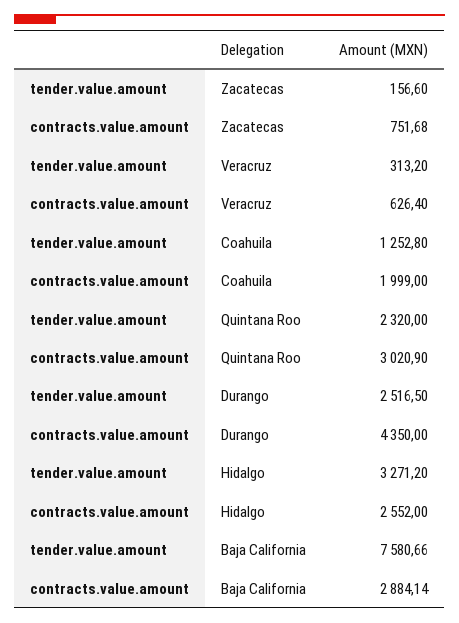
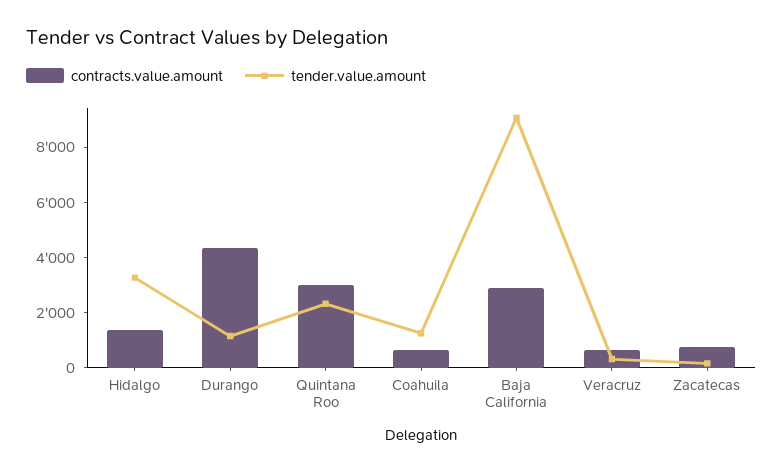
contracts.value.amount, Coahuila: 1999 -> 500
tender.value.amount, Durango: 2516.5 -> 1000
contracts.value.amount, Hidalgo: 2552 -> 1500
tender.value.amount, Baja California: 7580.66 -> 9000

